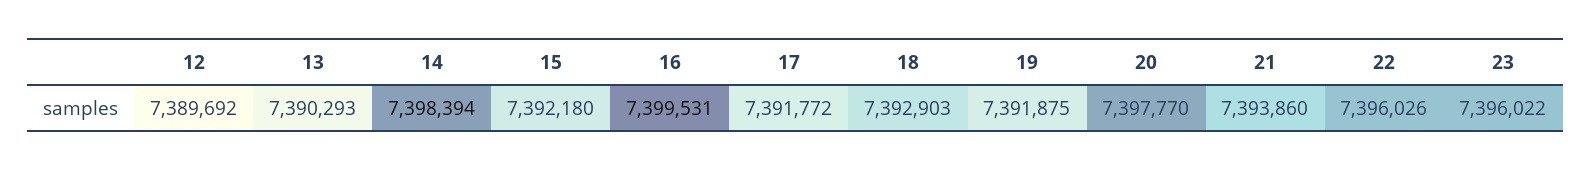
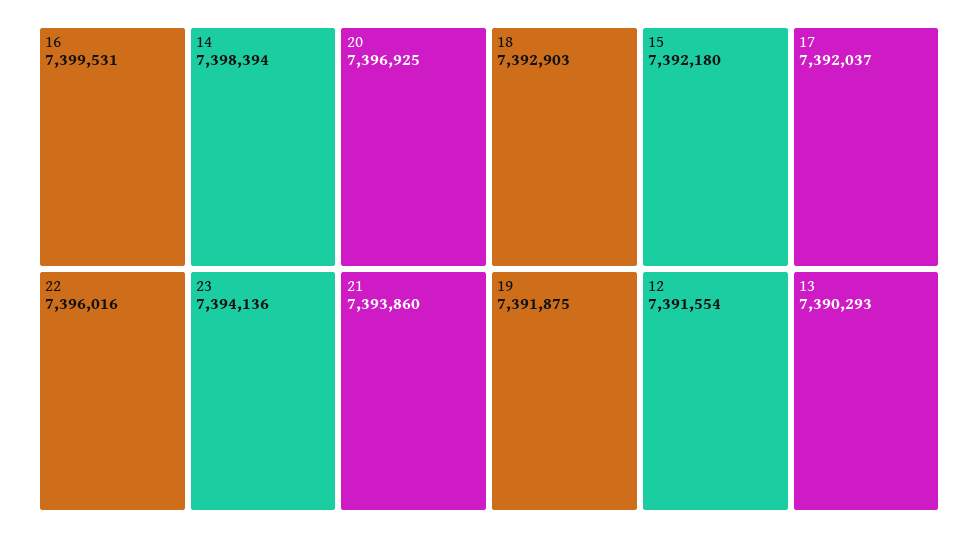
12: 7389692 -> 7391554
17: 7391772 -> 7392037
20: 7397770 -> 7396925
22: 7396026 -> 7396016
23: 7396022 -> 7394136

